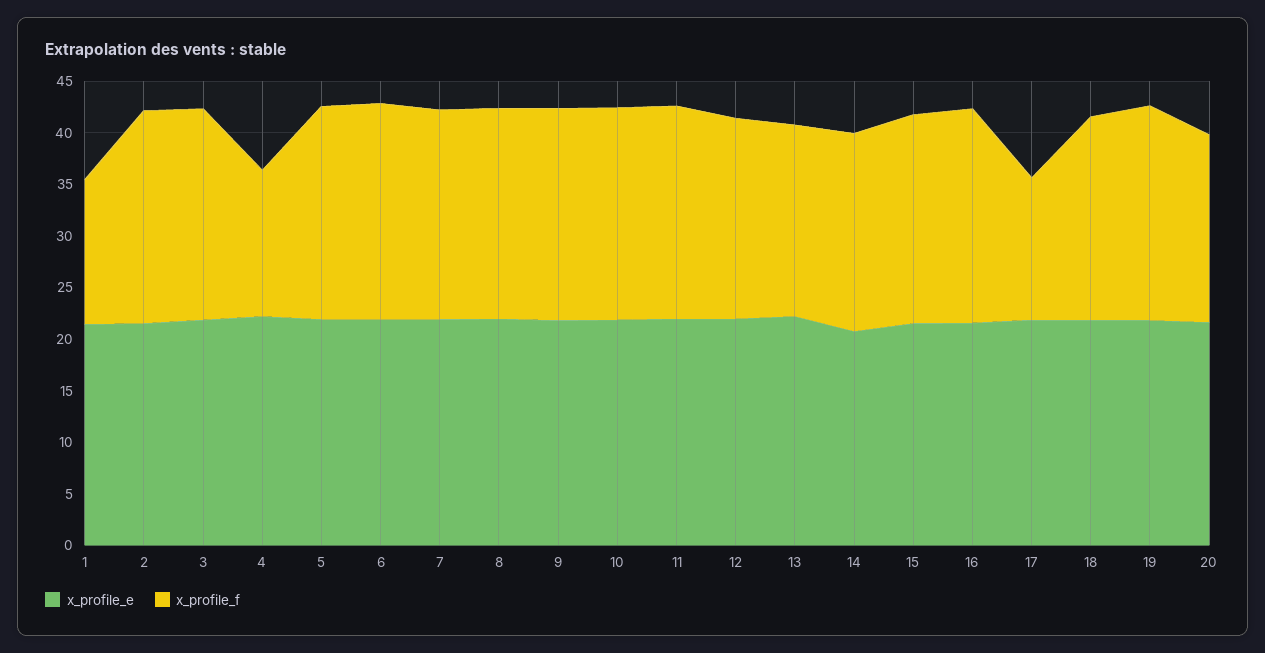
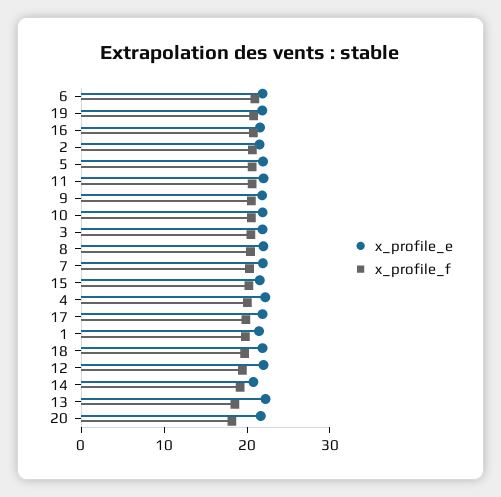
x_profile_f, 1: 14 -> 20
x_profile_f, 4: 14 -> 20
x_profile_f, 17: 14 -> 20

